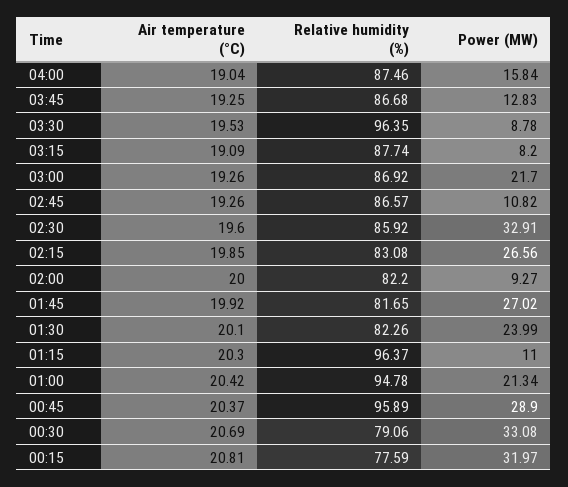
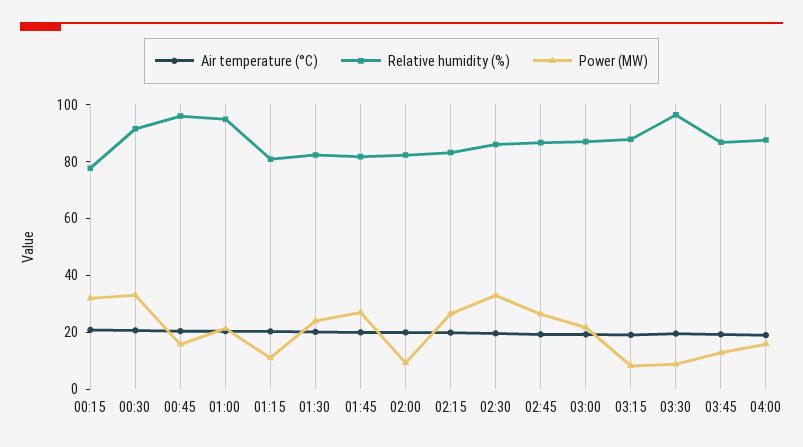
Power (MW), 02:45: 10.82 -> 25
Relative humidity (%), 01:15: 96.37 -> 80
Power (MW), 00:45: 28.9 -> 15
Relative humidity (%), 00:30: 79.06 -> 90

